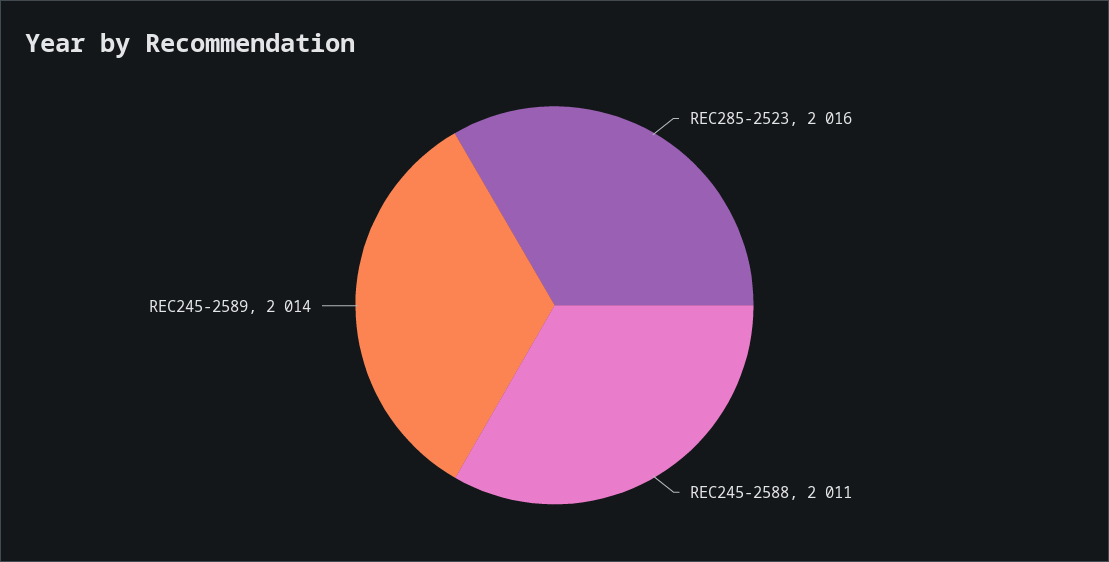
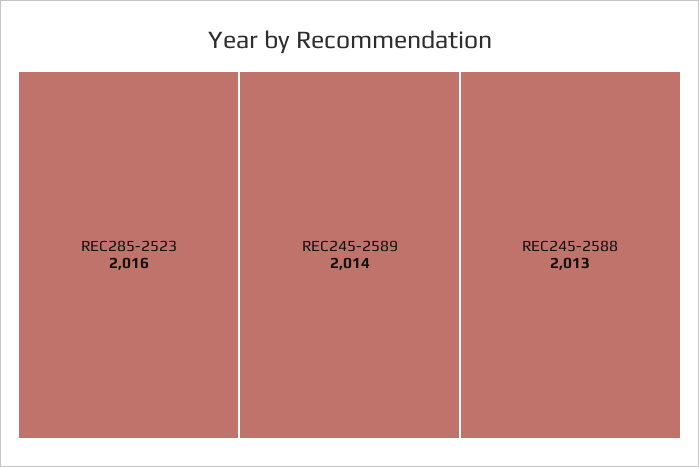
REC245-2588: 2011 -> 2013

